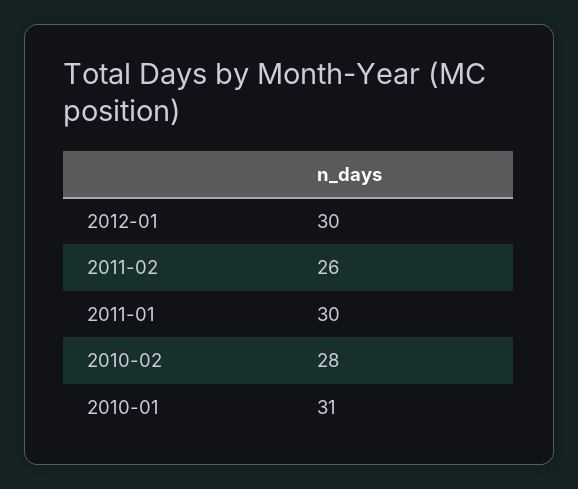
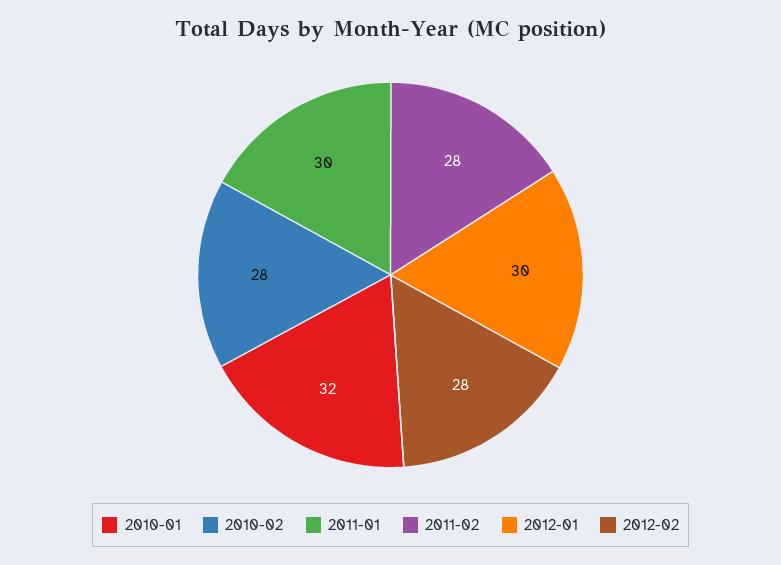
2011-02: 26 -> 28
2010-01: 31 -> 32
2012-02: none -> 28

